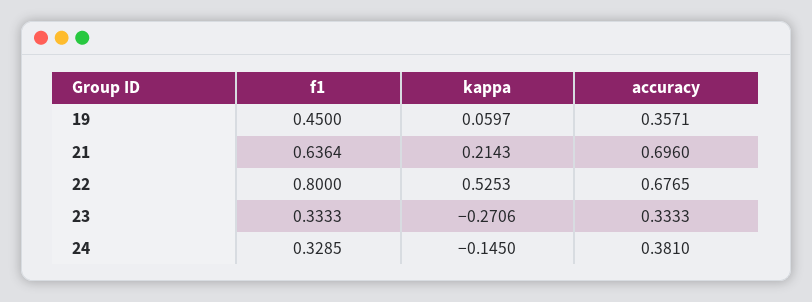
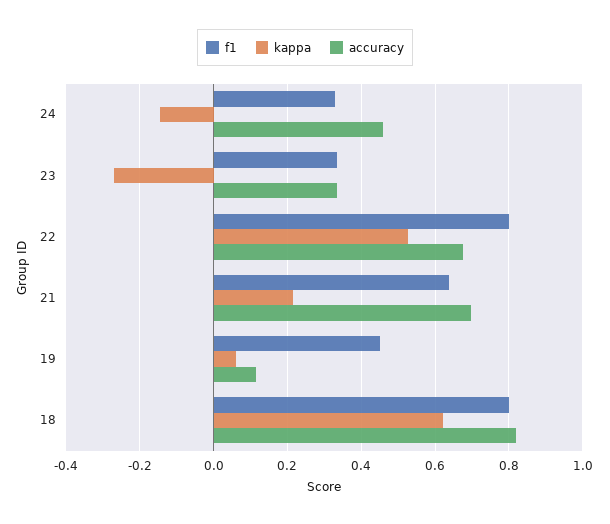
accuracy, 19: 0.3571 -> 0.12
accuracy, 24: 0.381 -> 0.46
f1, 18: none -> 0.8
kappa, 18: none -> 0.62
accuracy, 18: none -> 0.82

